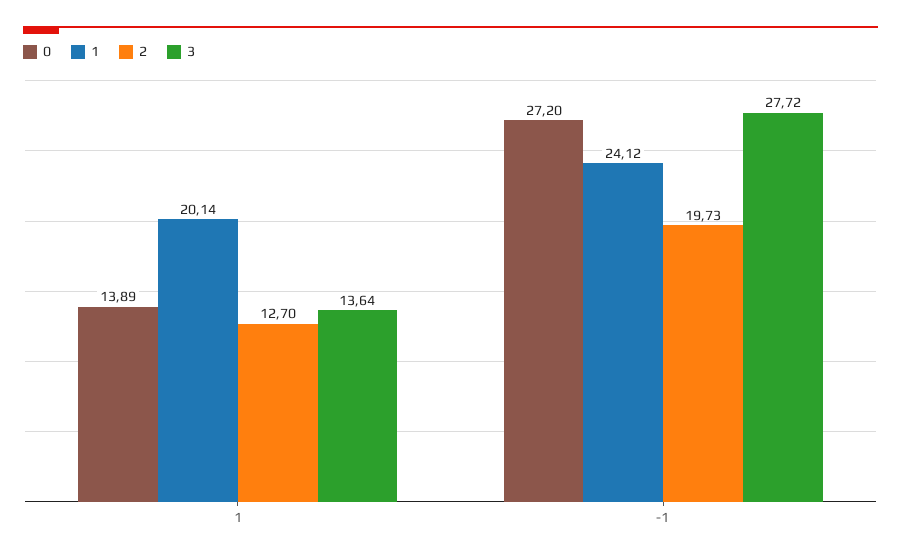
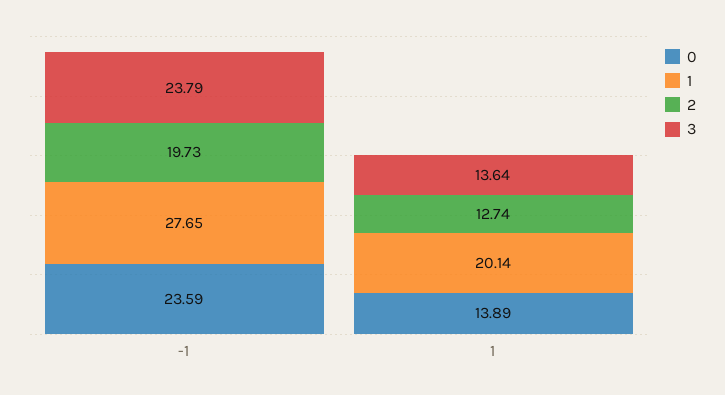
2, 1: 12.7 -> 12.74
0, -1: 27.2 -> 23.59
1, -1: 24.12 -> 27.65
3, -1: 27.72 -> 23.79

